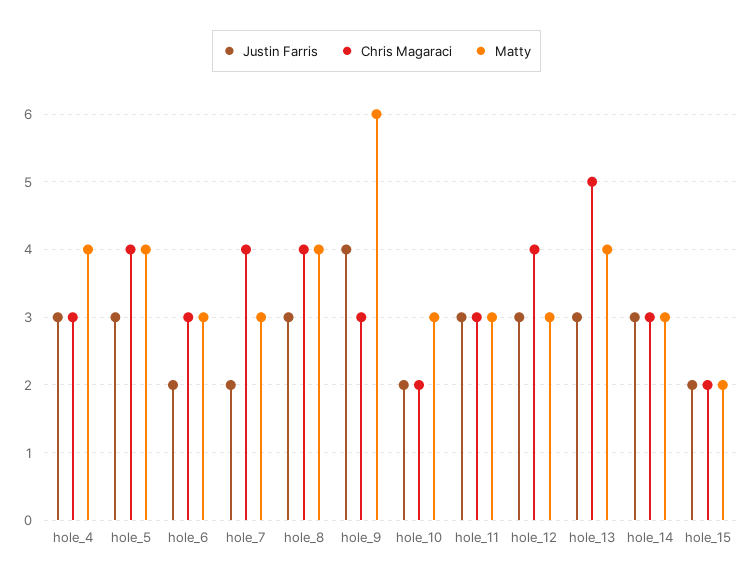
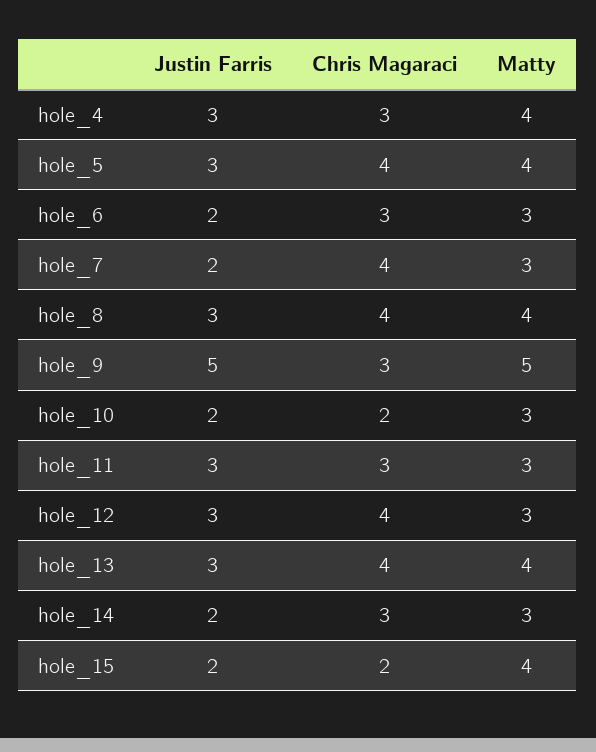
Justin Farris, hole_9: 4 -> 5
Matty, hole_9: 6 -> 5
Chris Magaraci, hole_13: 5 -> 4
Justin Farris, hole_14: 3 -> 2
Matty, hole_15: 2 -> 4

